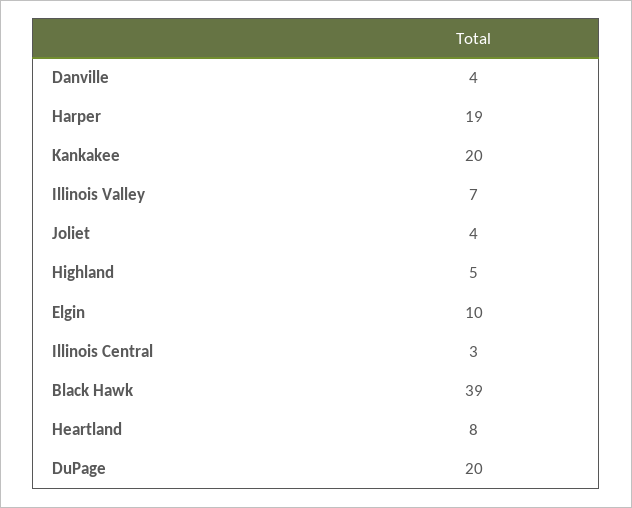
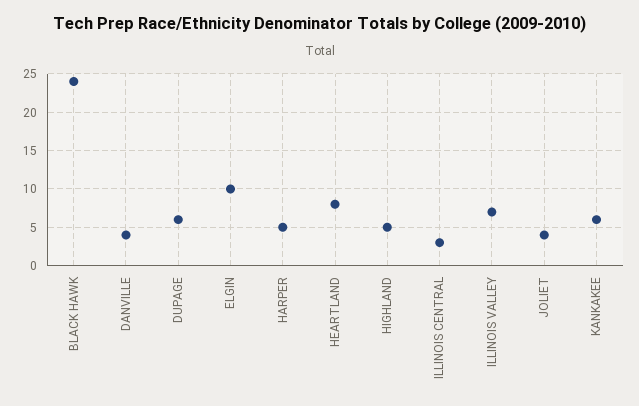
Harper: 19 -> 5
Kankakee: 20 -> 6
Black Hawk: 39 -> 24
DuPage: 20 -> 6

